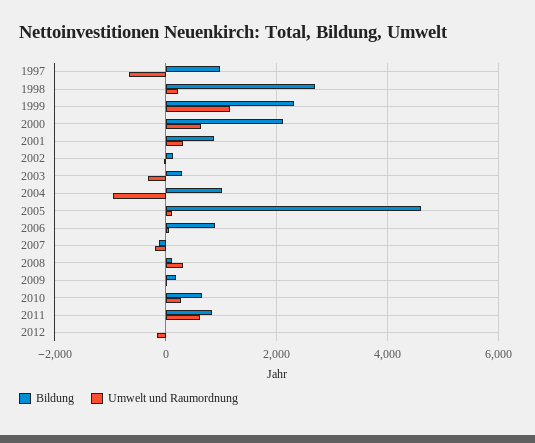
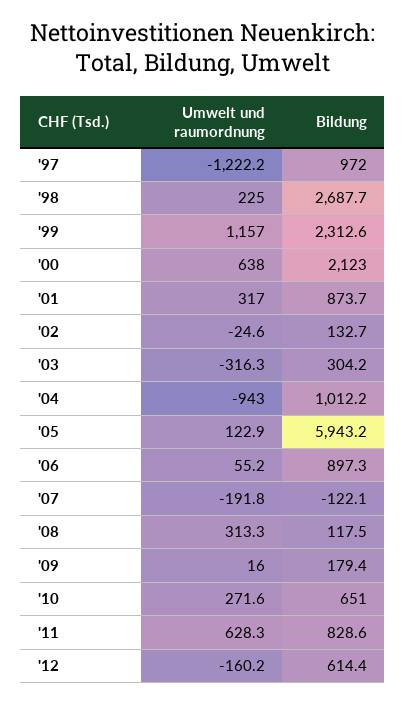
Umwelt und Raumordnung, 1997: -600 -> -1222.2
Bildung, 2005: 4600 -> 5943.2
Bildung, 2012: 0 -> 614.4

